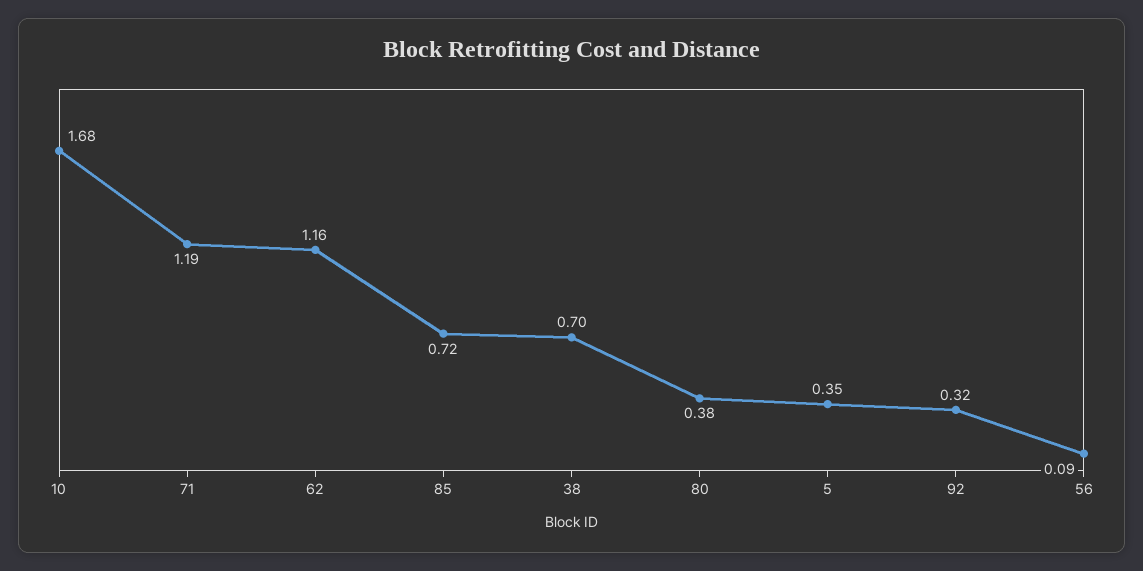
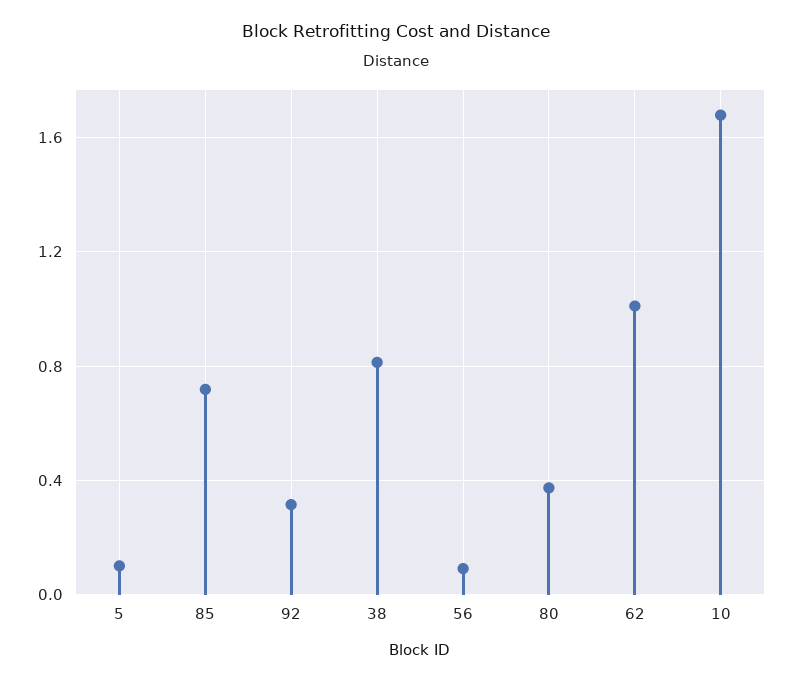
71: 1.19 -> none
62: 1.16 -> 1
38: 0.7 -> 0.8
5: 0.35 -> 0.1

